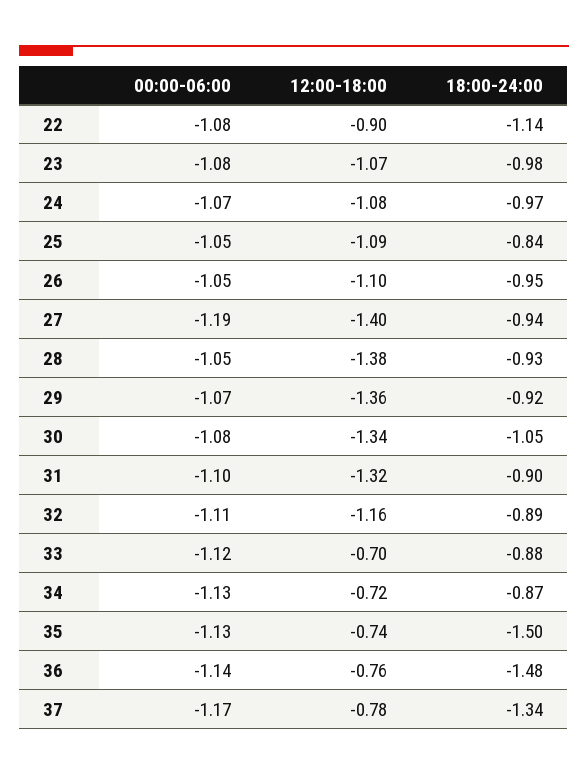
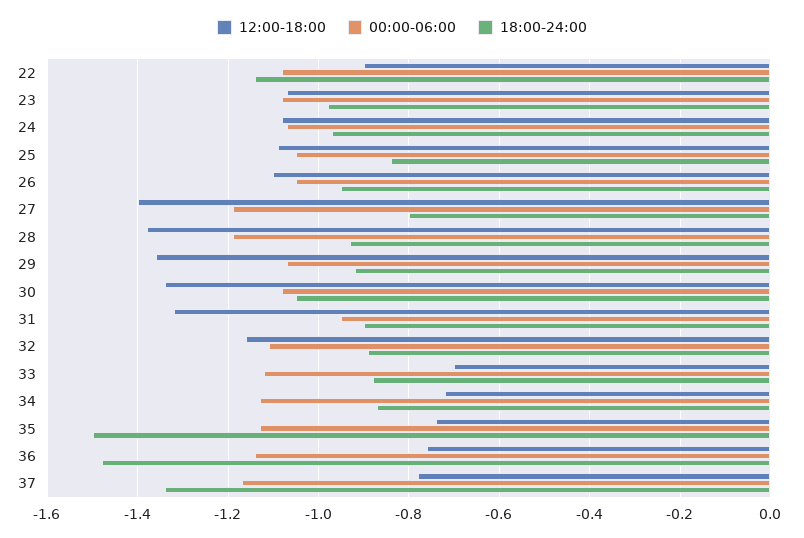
18:00-24:00, 27: -0.94 -> -0.8
00:00-06:00, 28: -1.05 -> -1.2
00:00-06:00, 31: -1.1 -> -0.95

